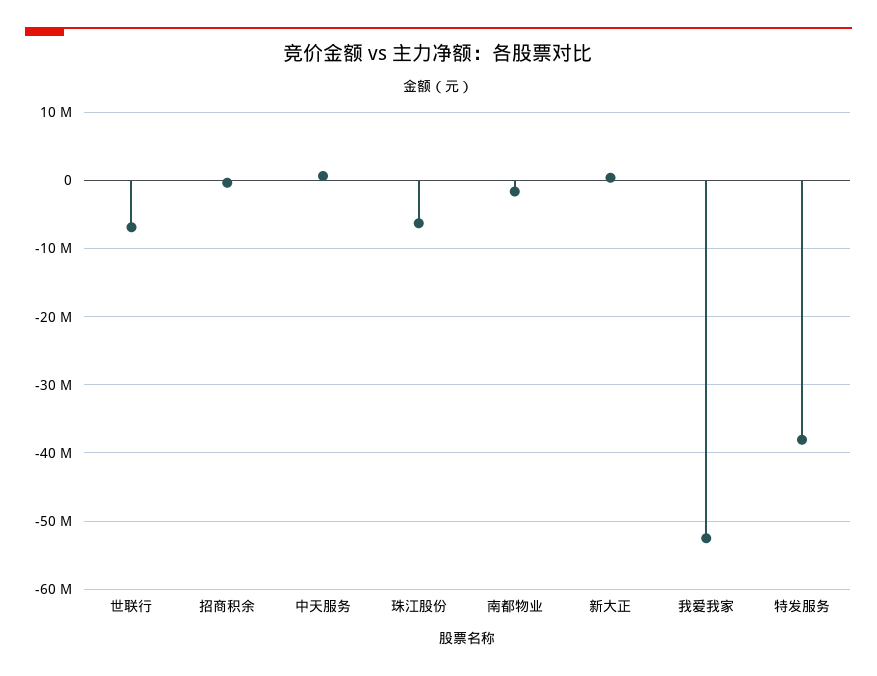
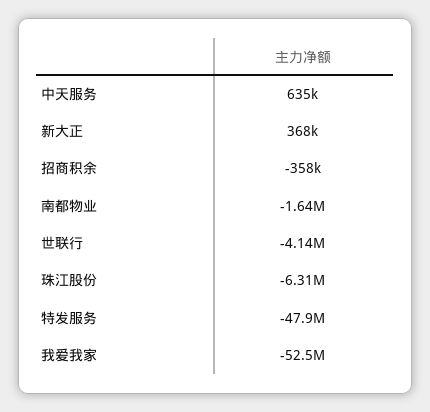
世联行: -7000000 -> -4140000
特发服务: -38000000 -> -47900000

